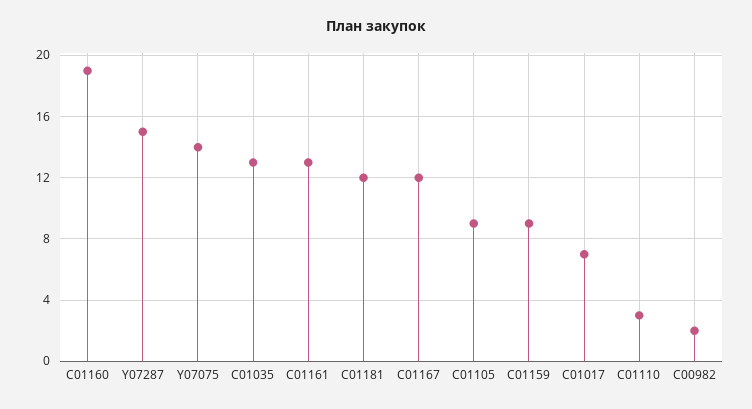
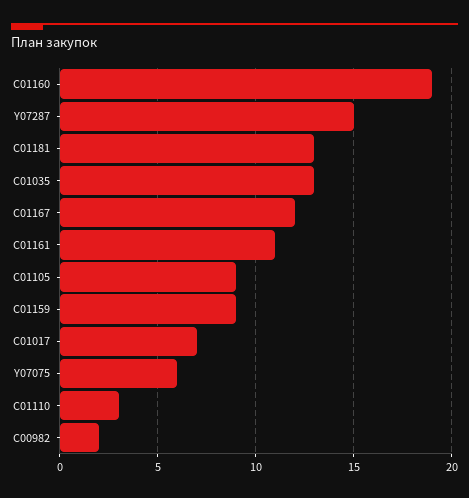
Y07075: 14 -> 6
C01161: 13 -> 11
C01181: 12 -> 13

